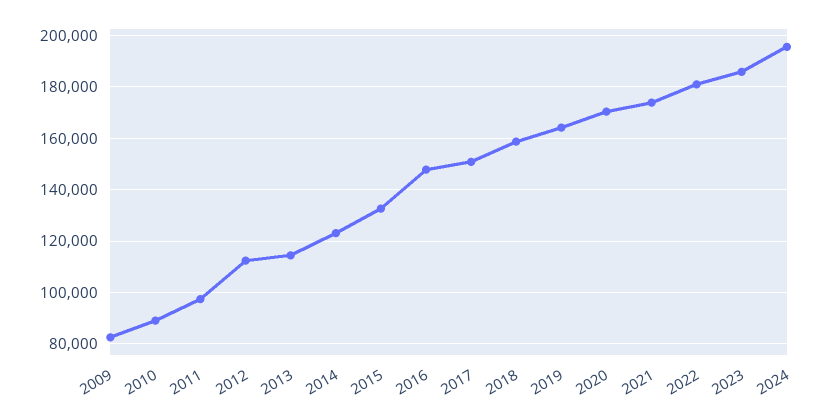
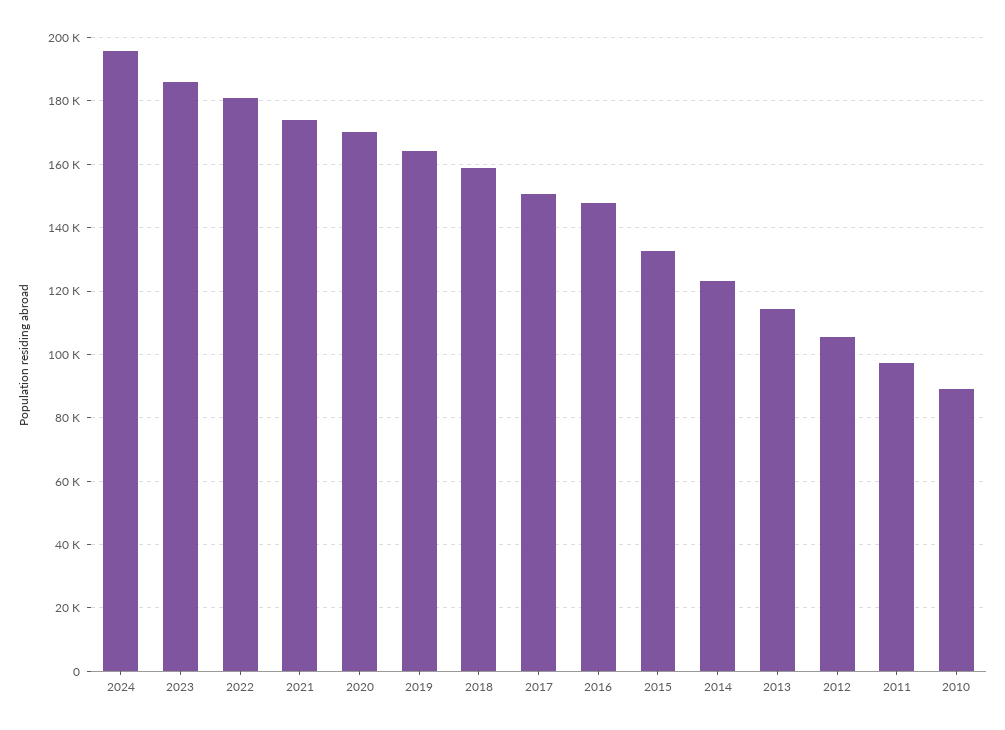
2009: 82500 -> none
2012: 112500 -> 106000

